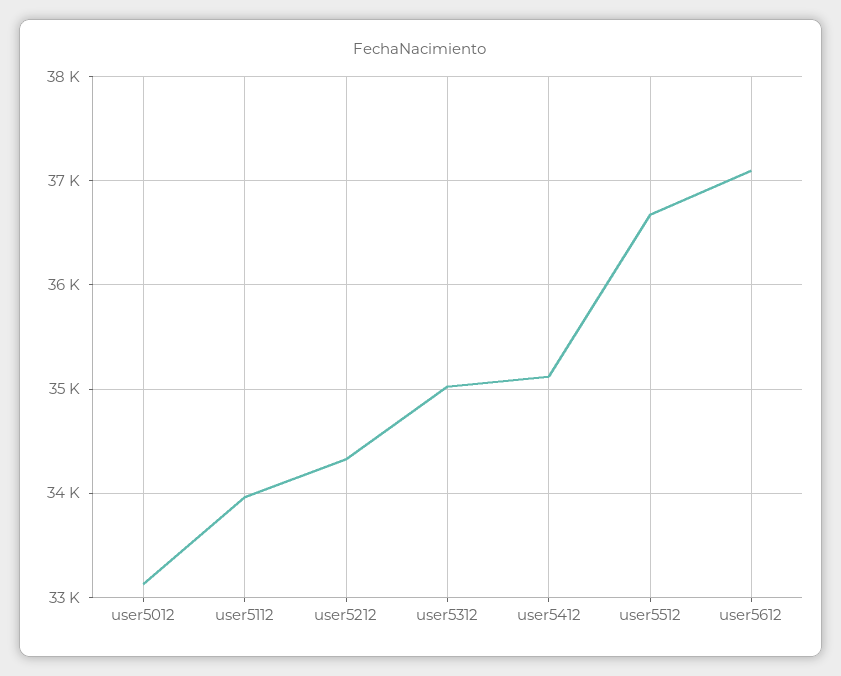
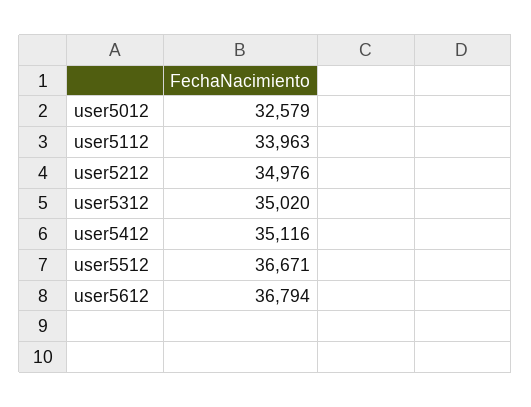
user5012: 33100 -> 32579
user5212: 34300 -> 34976
user5612: 37100 -> 36794

